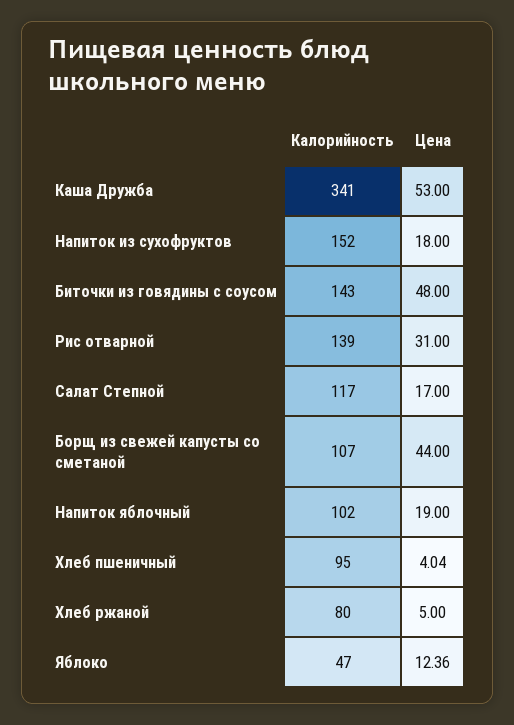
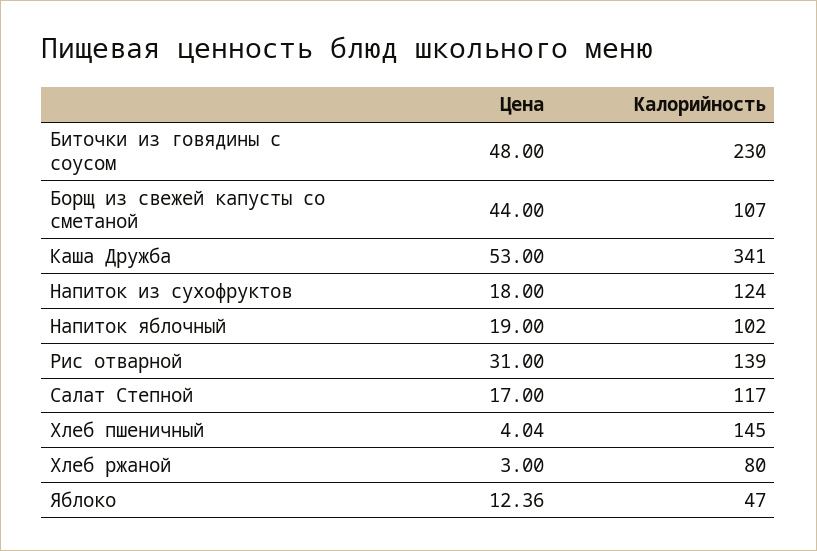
Калорийность, Напиток из сухофруктов: 152 -> 124
Калорийность, Биточки из говядины с соусом: 143 -> 230
Калорийность, Хлеб пшеничный: 95 -> 145
Цена, Хлеб ржаной: 5 -> 3

